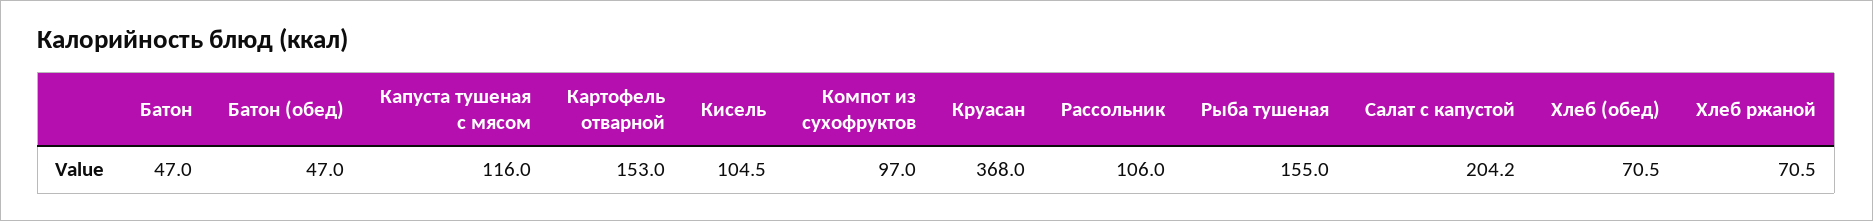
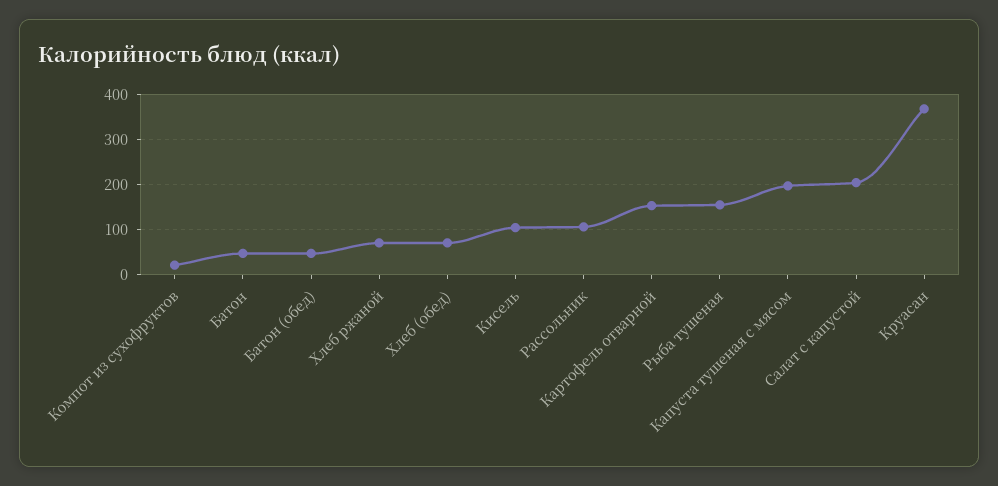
Капуста тушеная с мясом: 116 -> 200
Компот из сухофруктов: 97 -> 20

